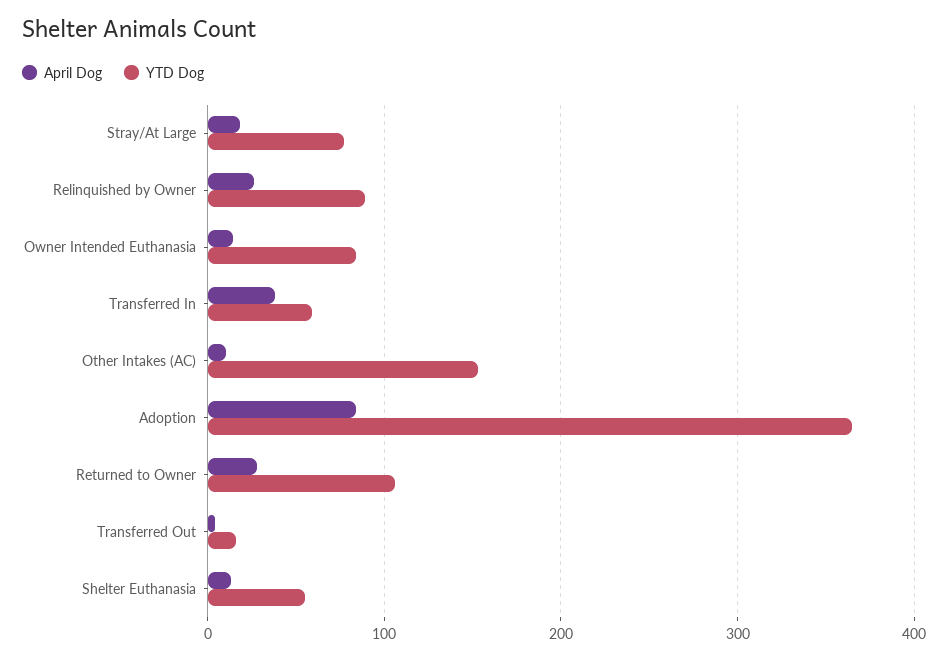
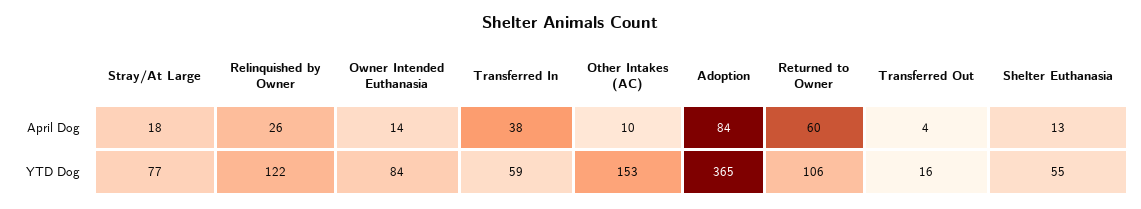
YTD Dog, Relinquished by Owner: 90 -> 122
April Dog, Returned to Owner: 30 -> 60

